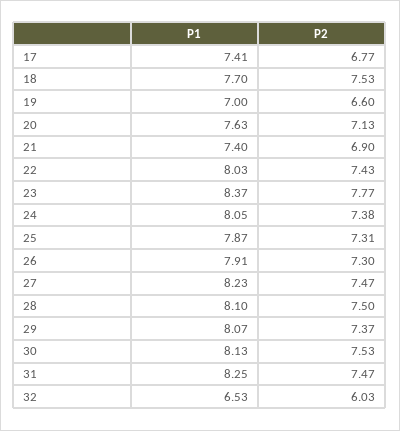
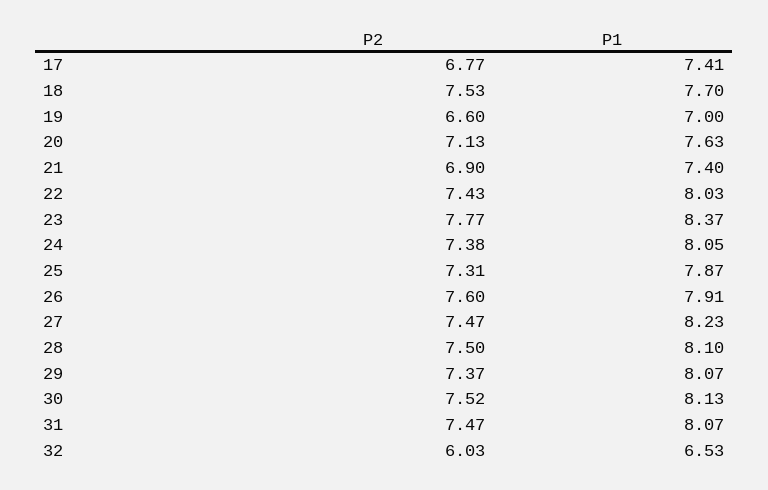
P2, 26: 7.3 -> 7.6
P2, 30: 7.53 -> 7.52
P1, 31: 8.25 -> 8.07

